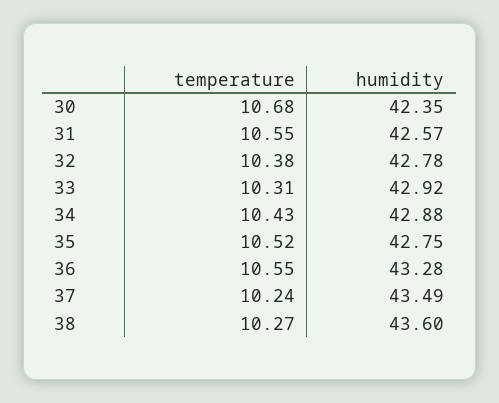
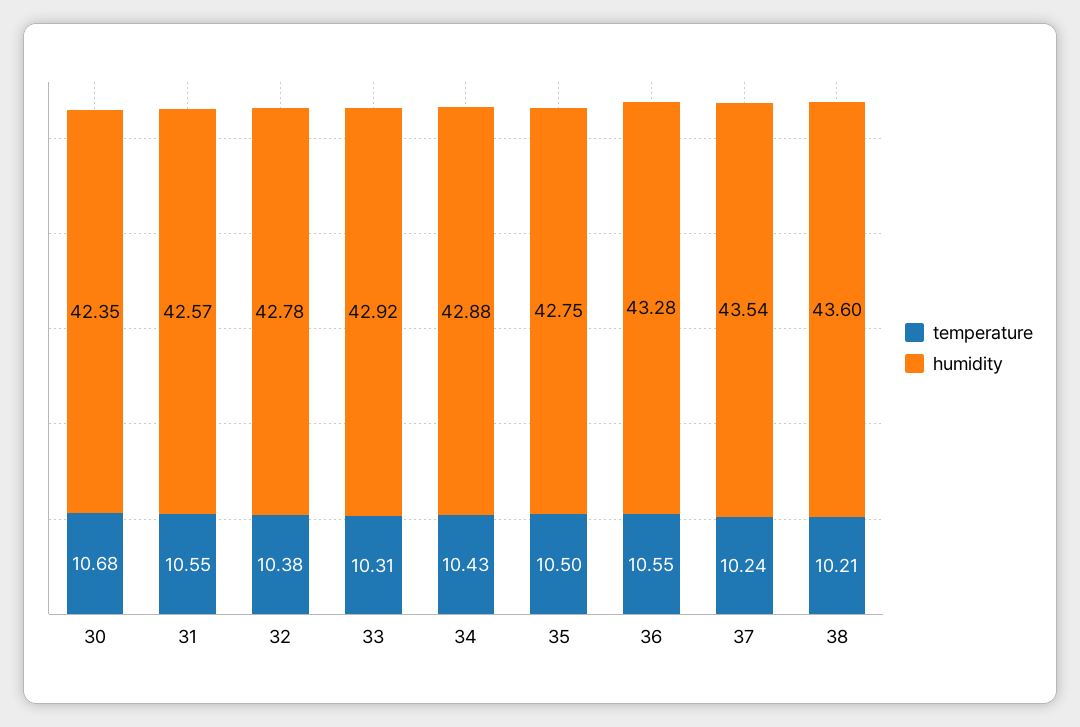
temperature, 35: 10.52 -> 10.5
humidity, 37: 43.49 -> 43.54
temperature, 38: 10.27 -> 10.21

